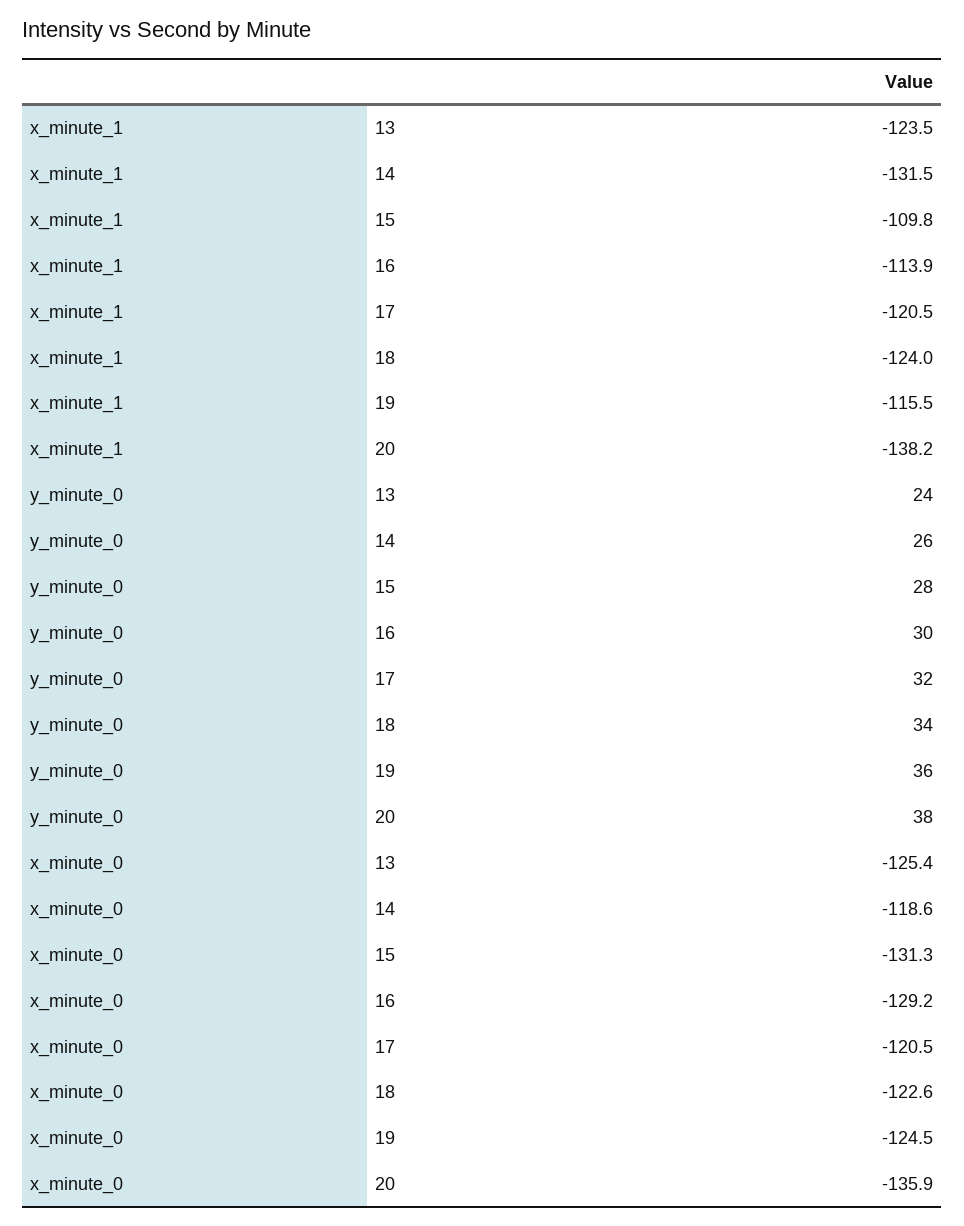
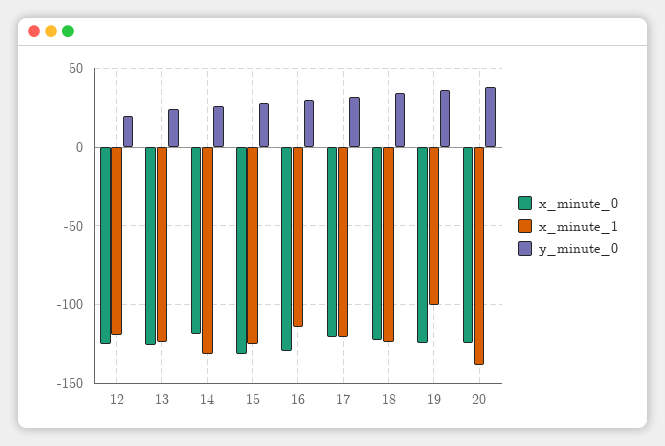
x_minute_1, 15: -109.8 -> -125
x_minute_1, 19: -115.5 -> -100
x_minute_0, 20: -135.9 -> -125
x_minute_0, 12: none -> -125
x_minute_1, 12: none -> -120
y_minute_0, 12: none -> 20

